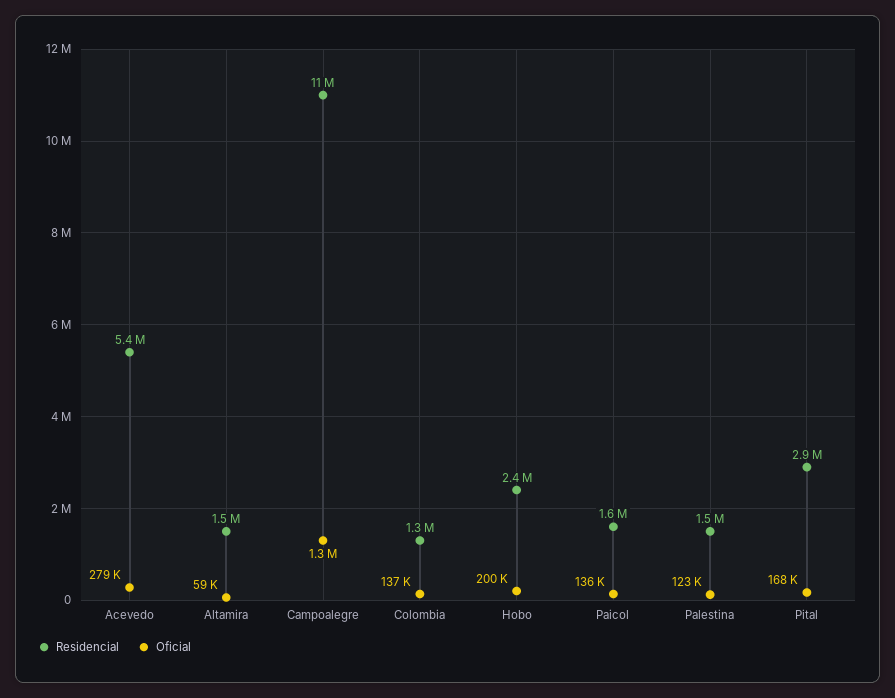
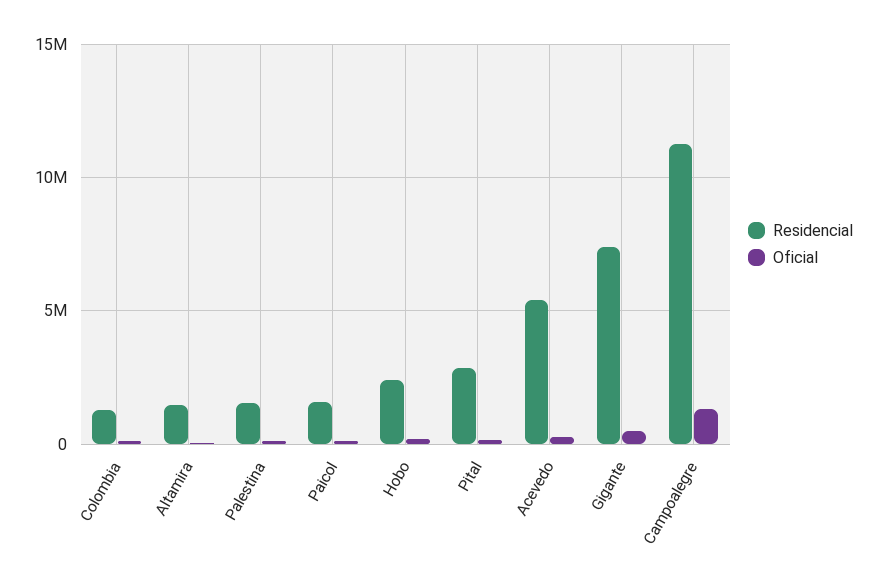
Residencial, Gigante: none -> 7500000
Oficial, Gigante: none -> 500000

